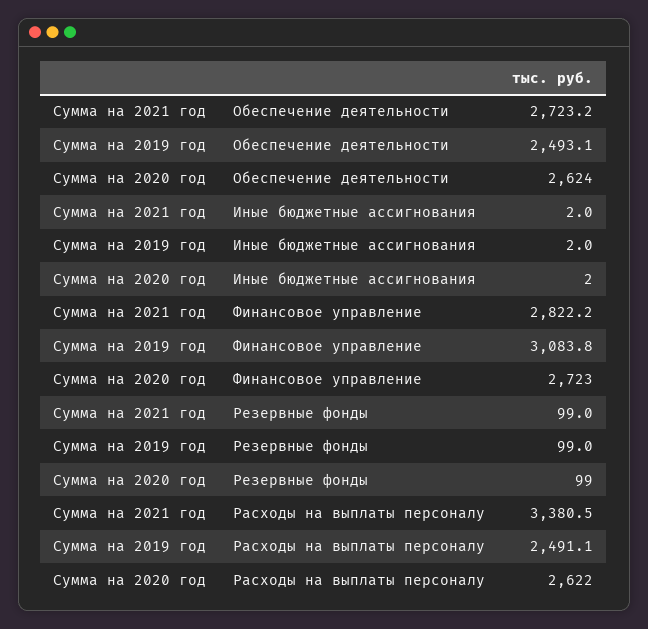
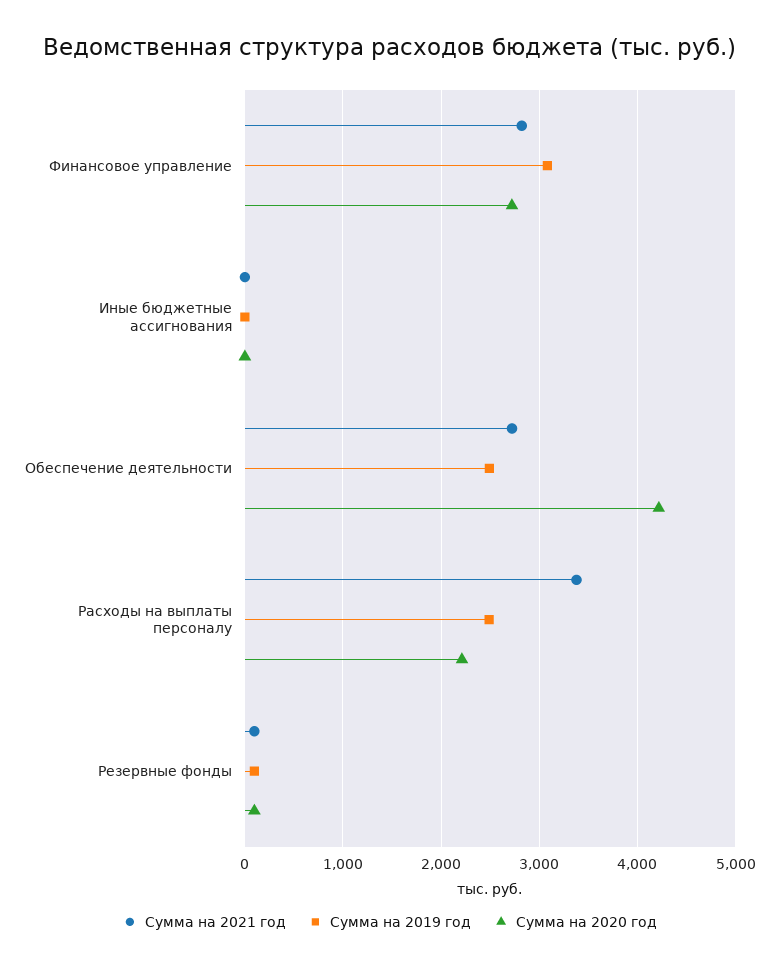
Сумма на 2020 год, Обеспечение деятельности: 2624 -> 4200
Сумма на 2020 год, Расходы на выплаты персоналу: 2622 -> 2200

